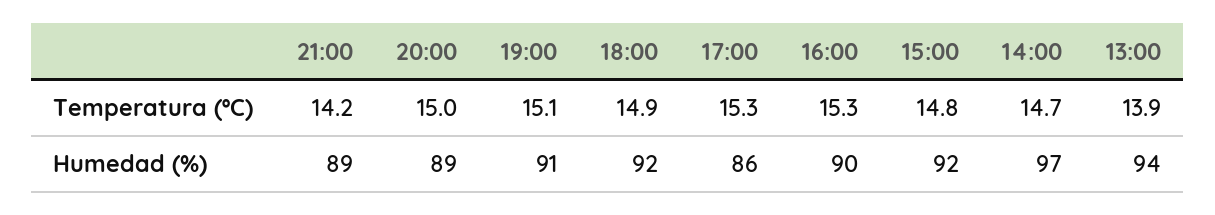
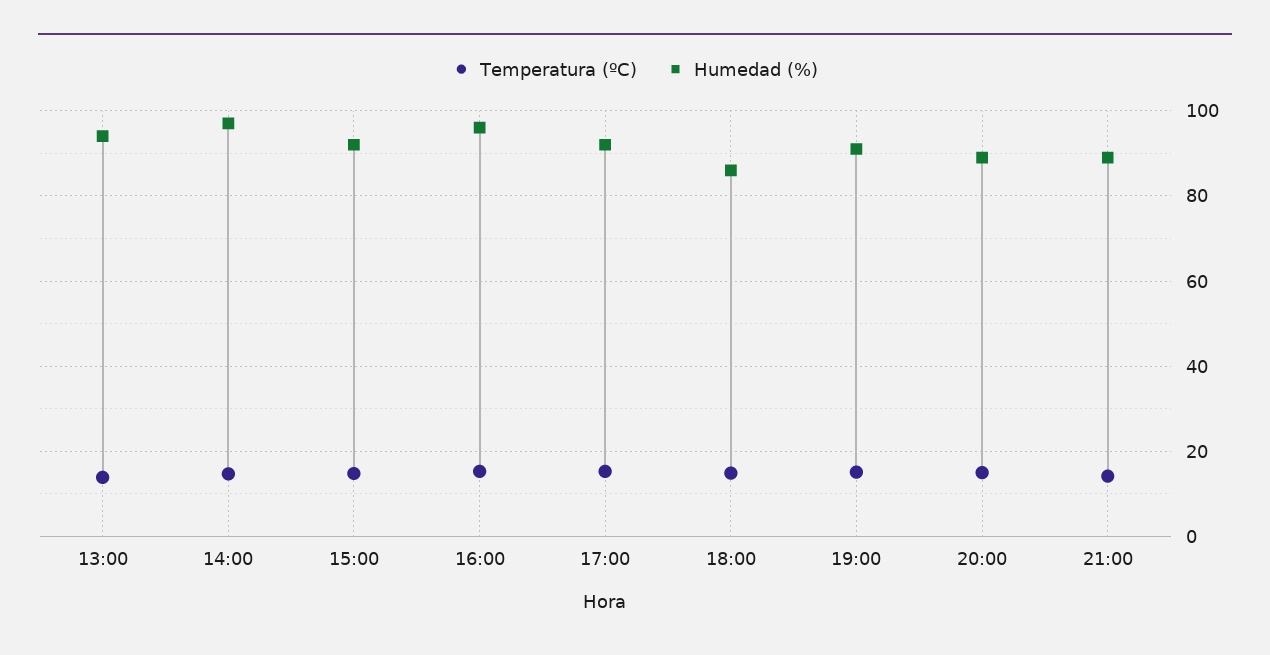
Humedad (%), 18:00: 92 -> 86
Humedad (%), 17:00: 86 -> 92
Humedad (%), 16:00: 90 -> 96

